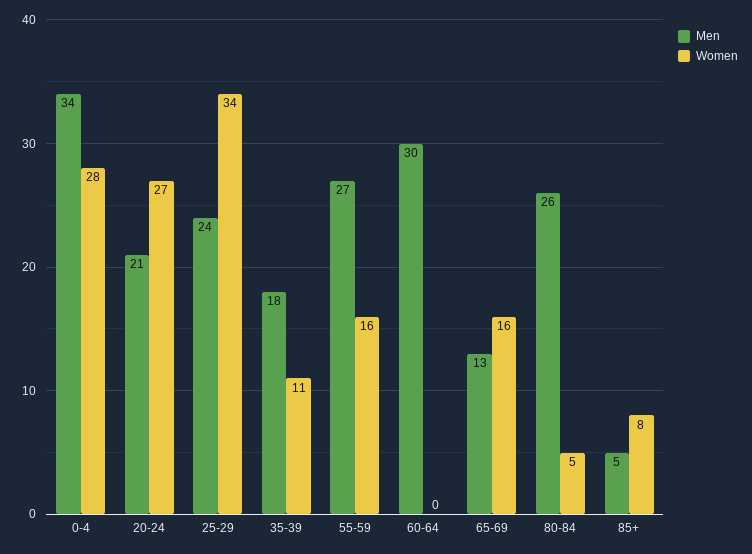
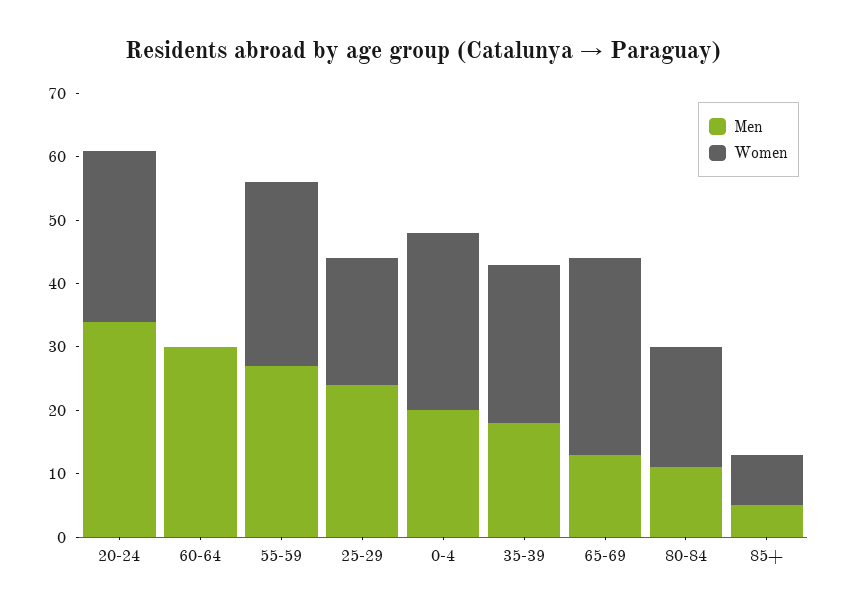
Men, 0-4: 34 -> 20
Men, 20-24: 21 -> 35
Women, 25-29: 34 -> 20
Women, 35-39: 11 -> 25
Women, 55-59: 16 -> 30
Women, 65-69: 16 -> 30
Men, 80-84: 26 -> 10
Women, 80-84: 5 -> 20

